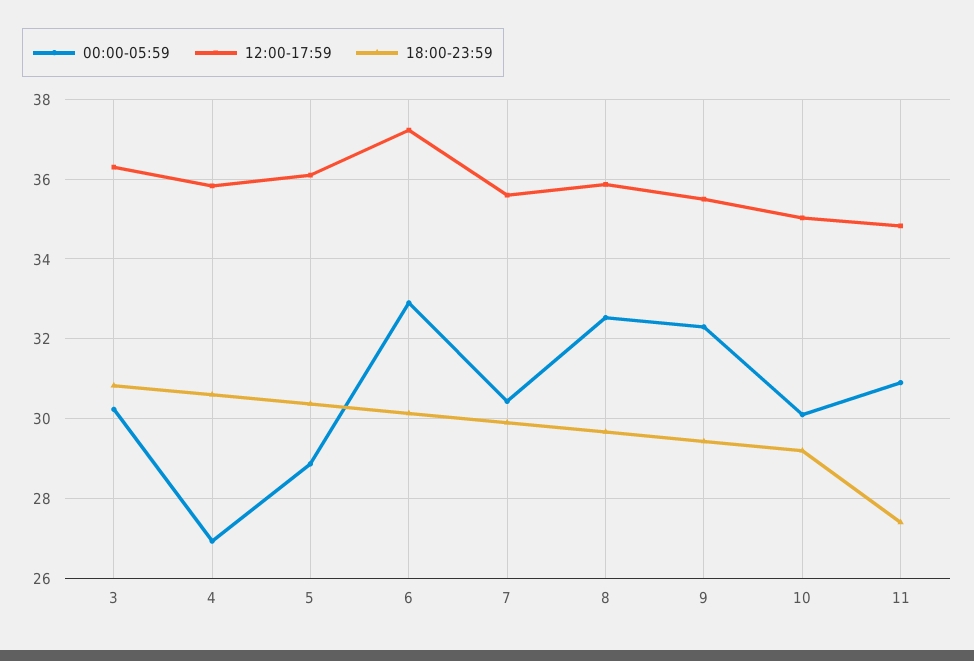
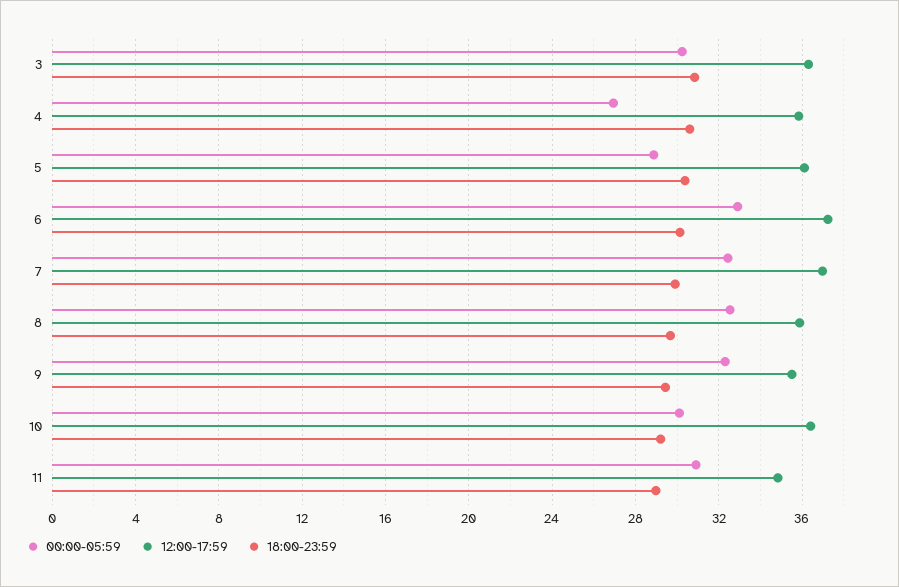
00:00-05:59, 7: 30.4 -> 32.5
12:00-17:59, 7: 35.6 -> 37
12:00-17:59, 10: 35 -> 36.5
18:00-23:59, 11: 27.4 -> 29

